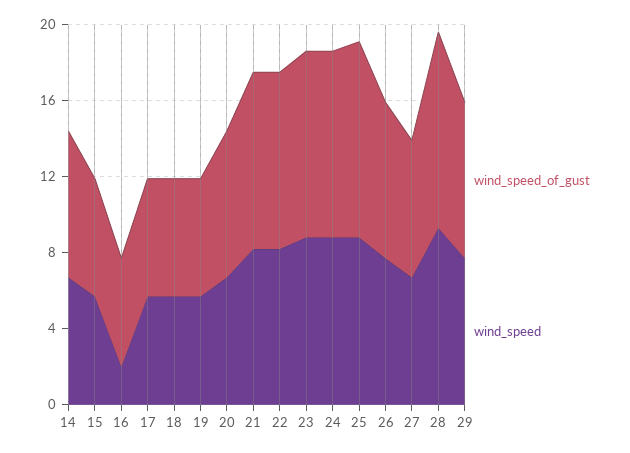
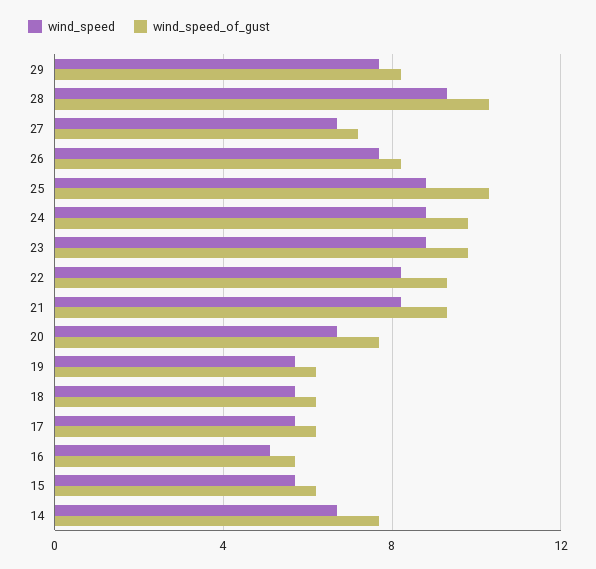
wind_speed, 16: 2 -> 5

